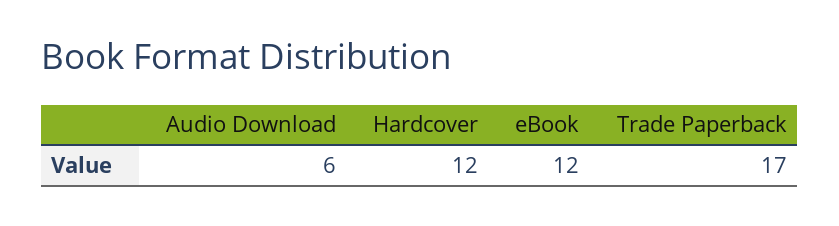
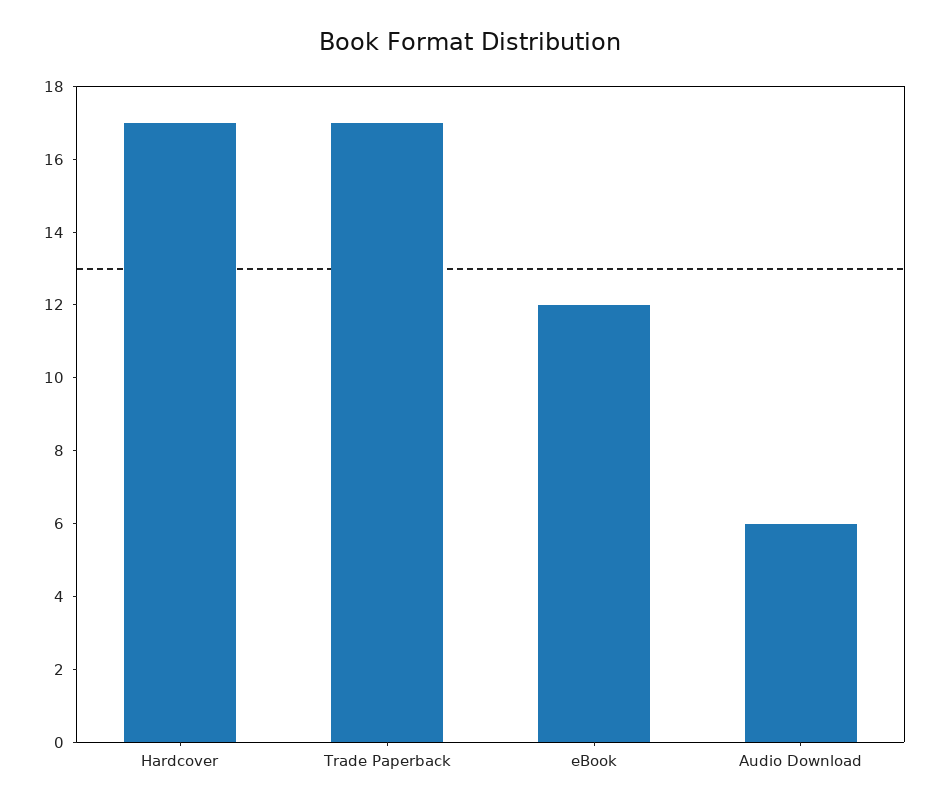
Hardcover: 12 -> 17

